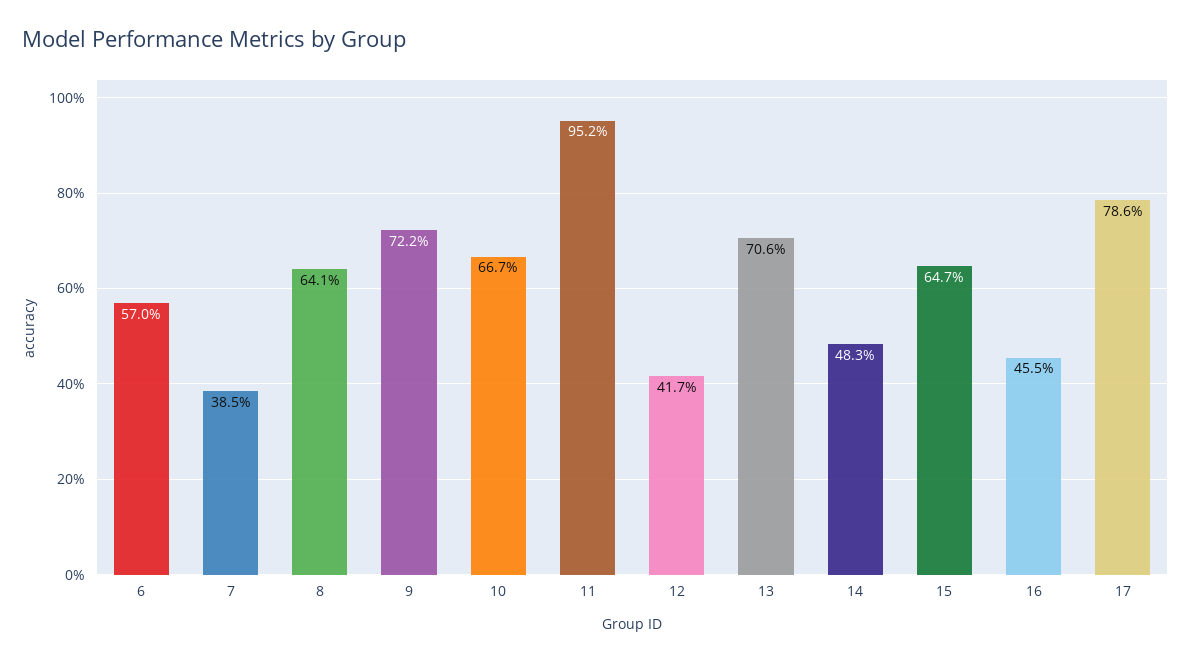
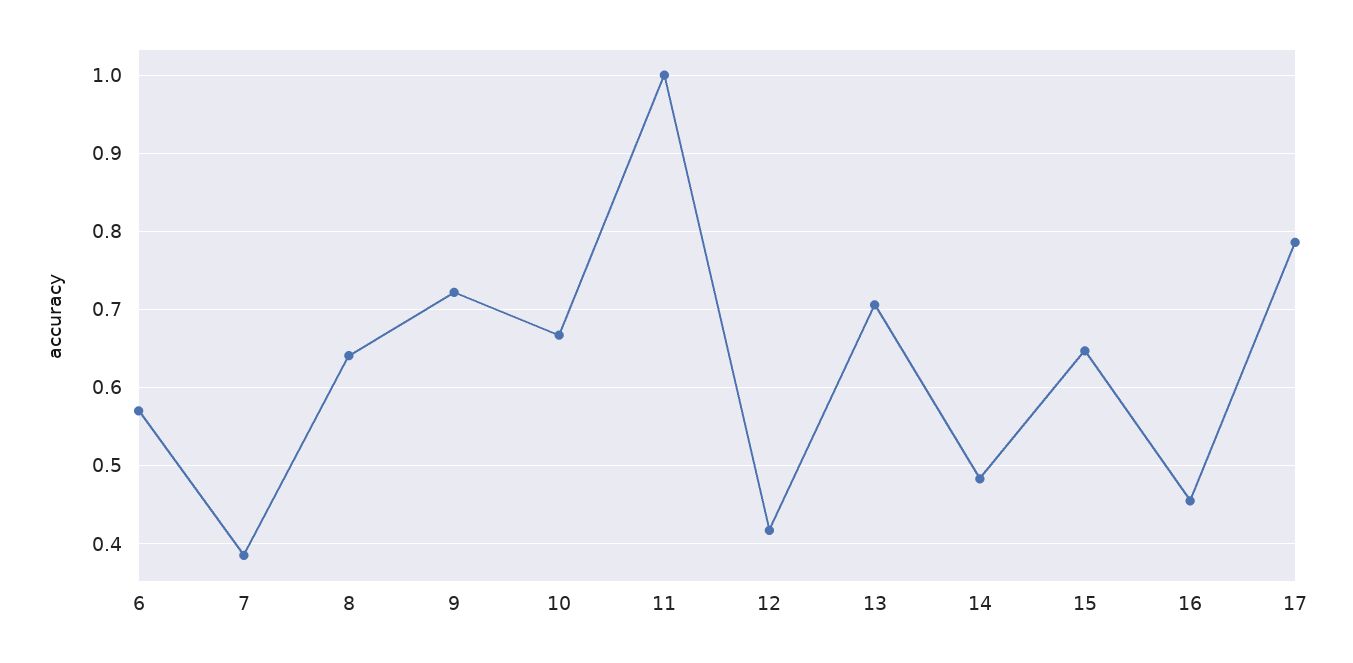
11: 0.952 -> 1

